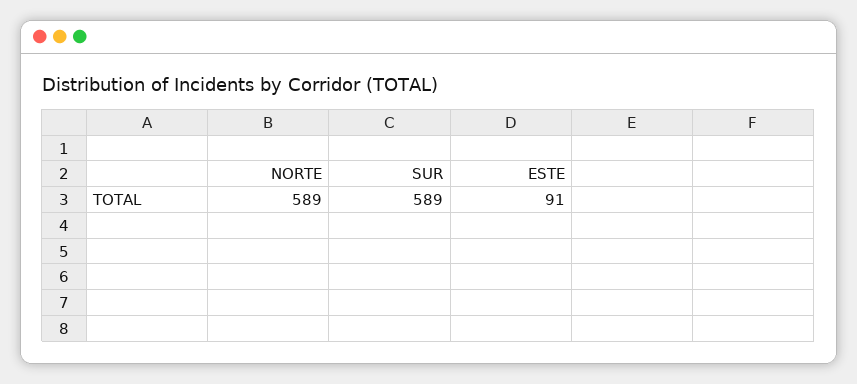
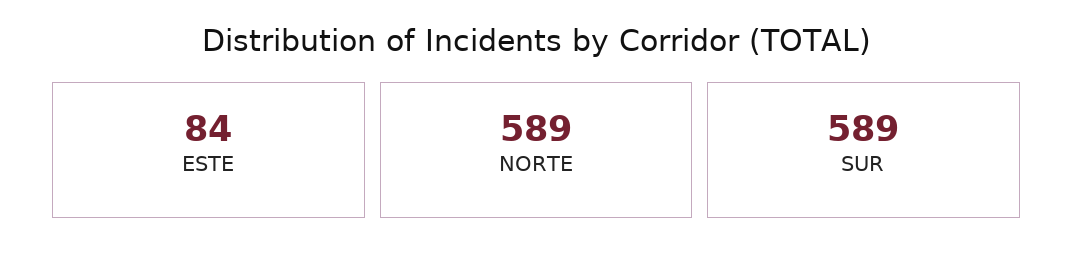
ESTE: 91 -> 84

